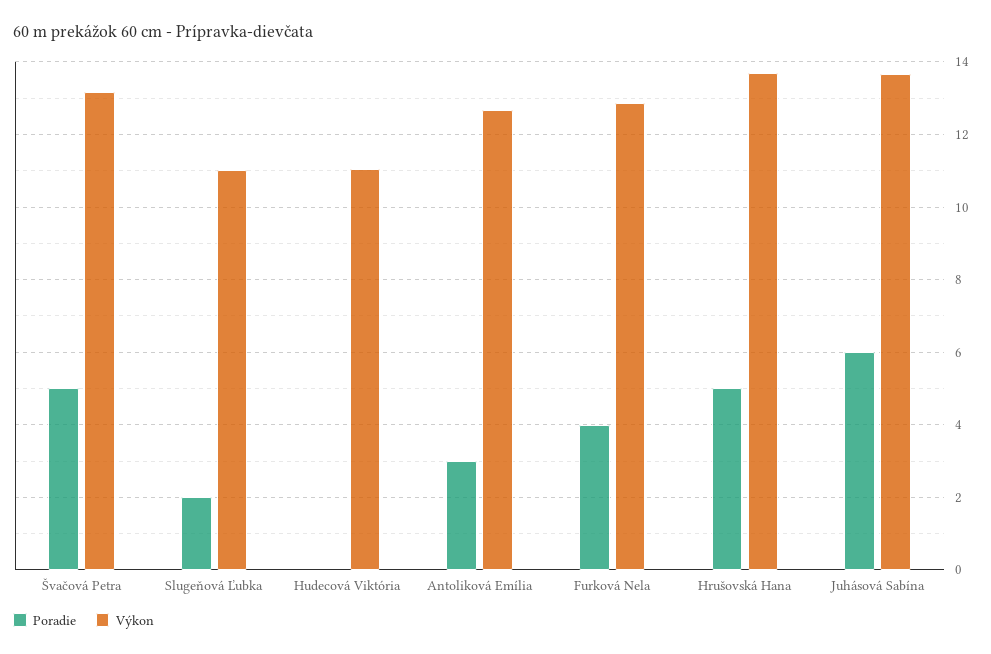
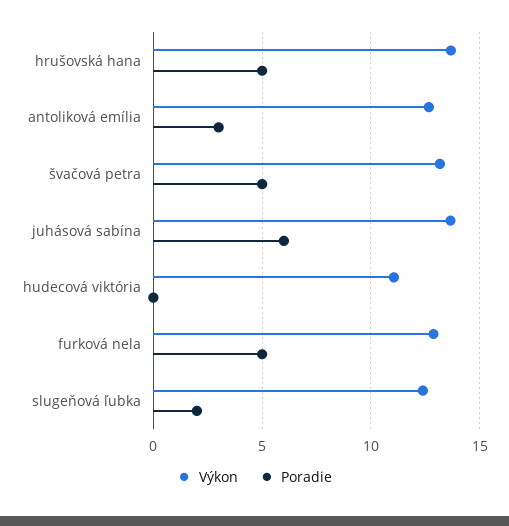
Výkon, Slugeňová Ľubka: 11 -> 12.5
Poradie, Furková Nela: 4 -> 5

